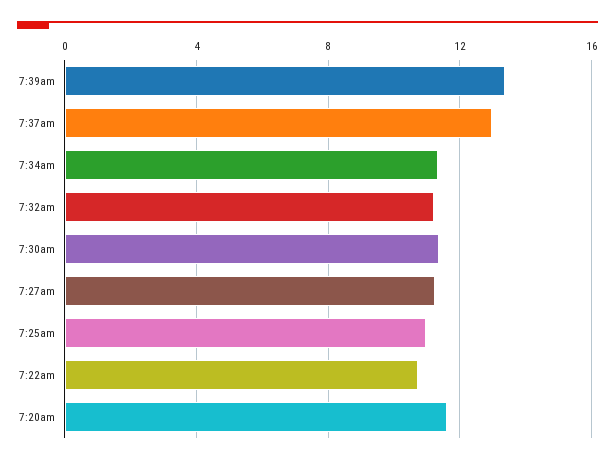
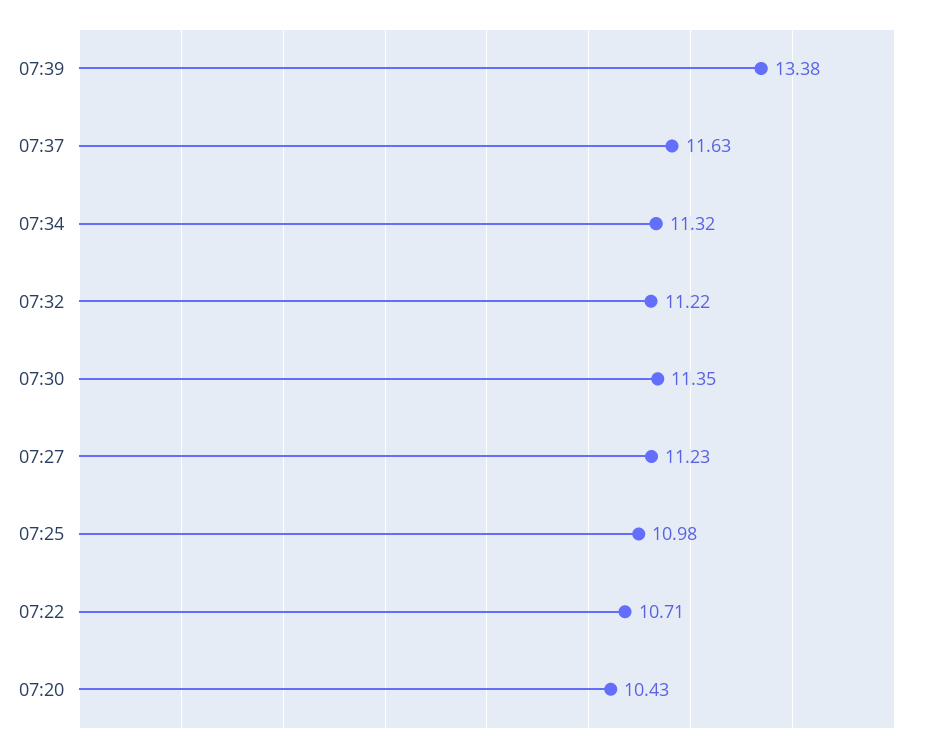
7:37am: 13 -> 11.63
7:20am: 11.5 -> 10.43

